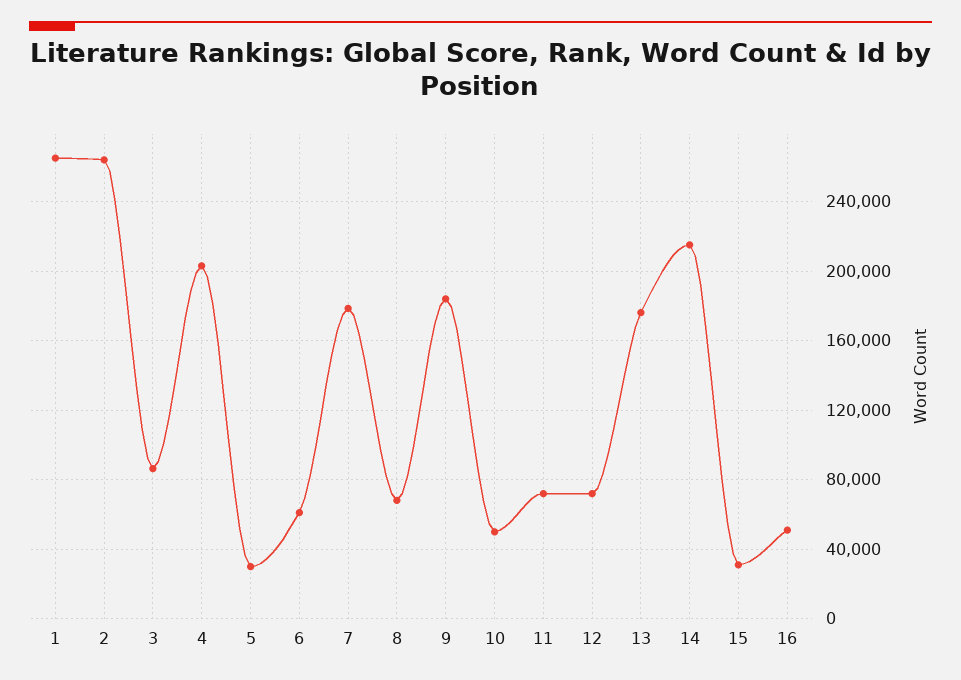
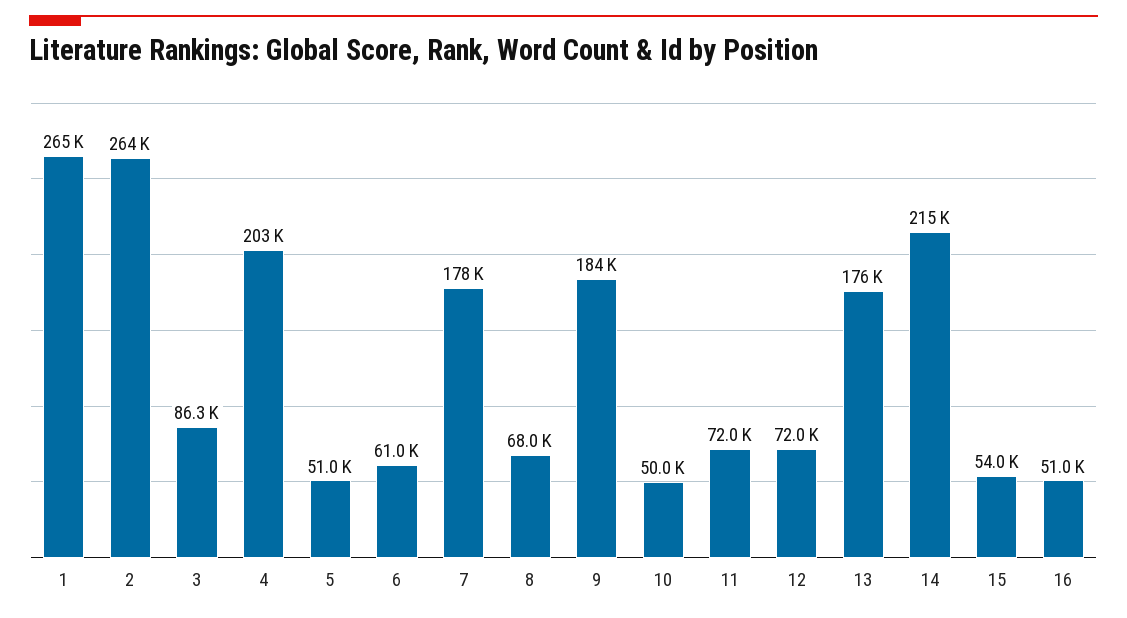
5: 30000 -> 51000
15: 30000 -> 54000

